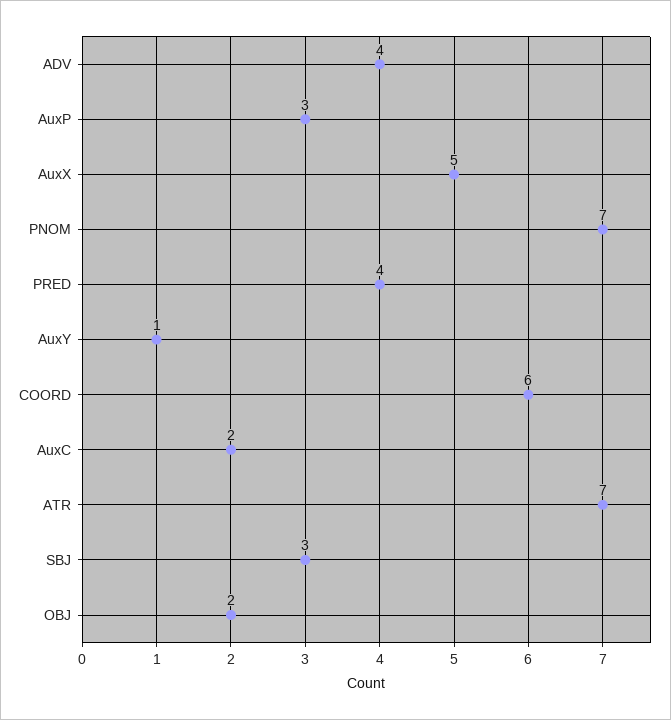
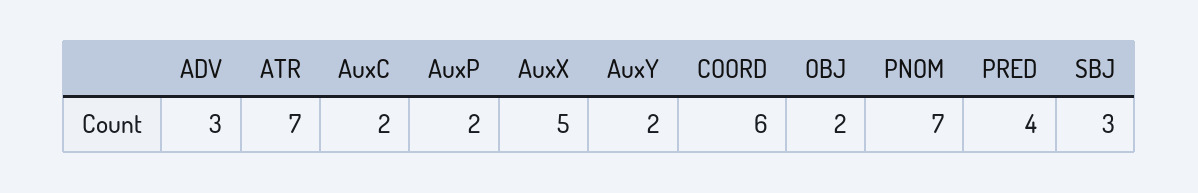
ADV: 4 -> 3
AuxP: 3 -> 2
AuxY: 1 -> 2

